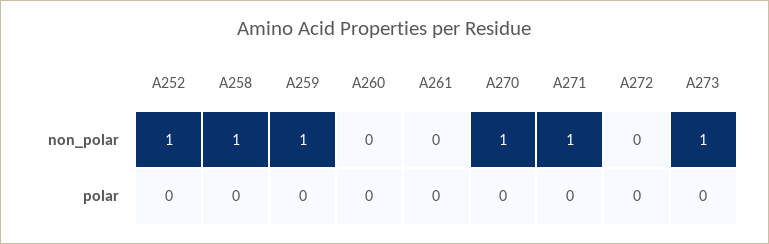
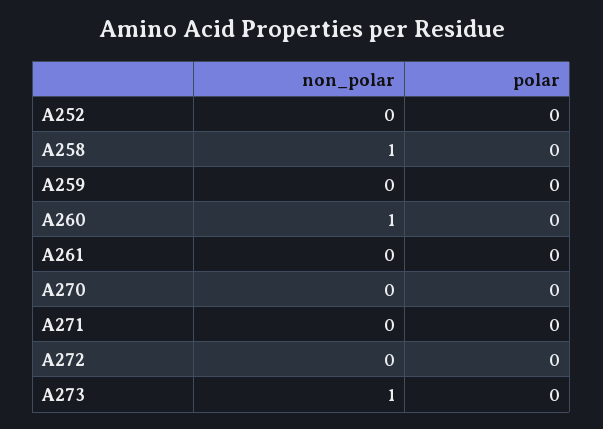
A252, non_polar: 1 -> 0
A259, non_polar: 1 -> 0
A260, non_polar: 0 -> 1
A270, non_polar: 1 -> 0
A271, non_polar: 1 -> 0

